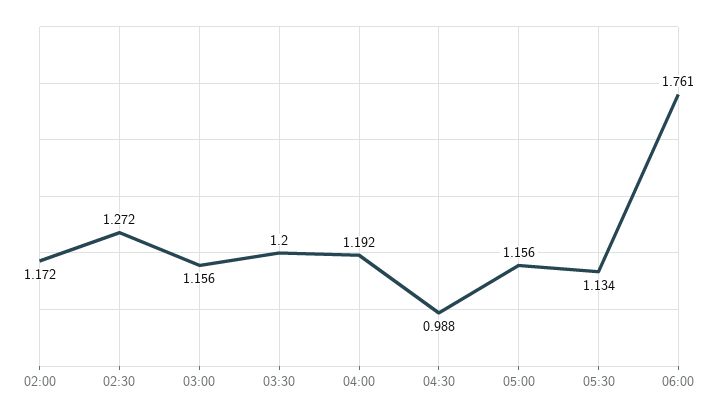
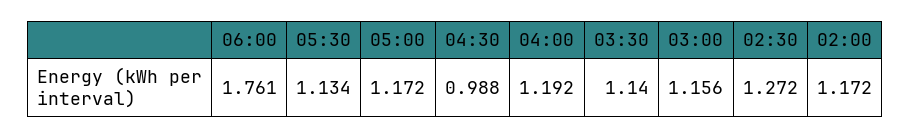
03:30: 1.2 -> 1.14
05:00: 1.156 -> 1.172

